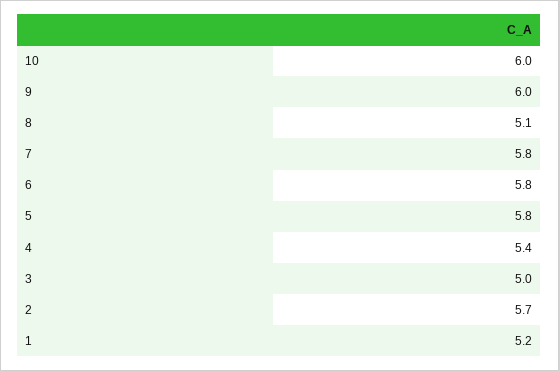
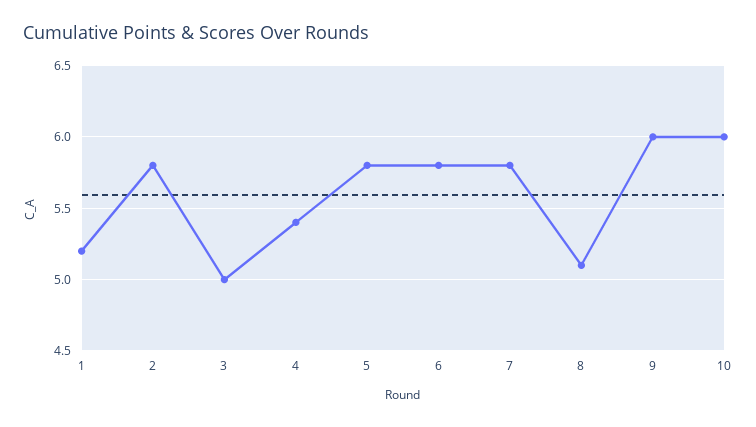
2: 5.7 -> 5.8

